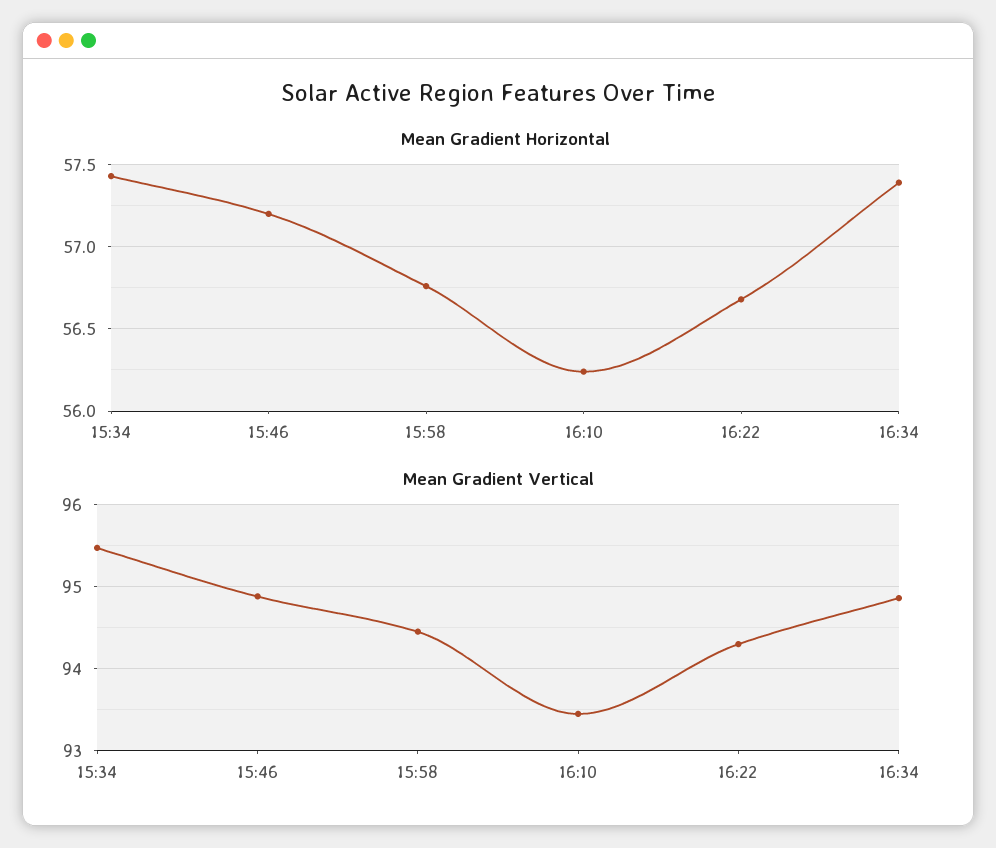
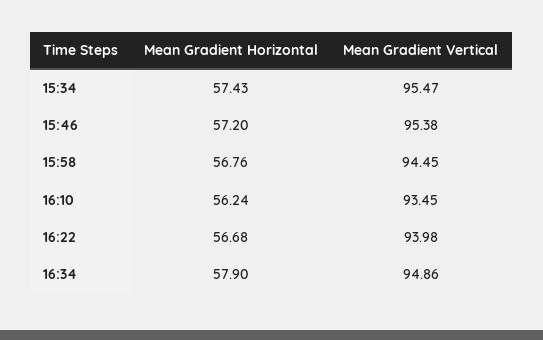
Mean Gradient Horizontal, 16:34: 57.4 -> 57.9
Mean Gradient Vertical, 15:46: 94.9 -> 95.38
Mean Gradient Vertical, 16:22: 94.3 -> 93.98

